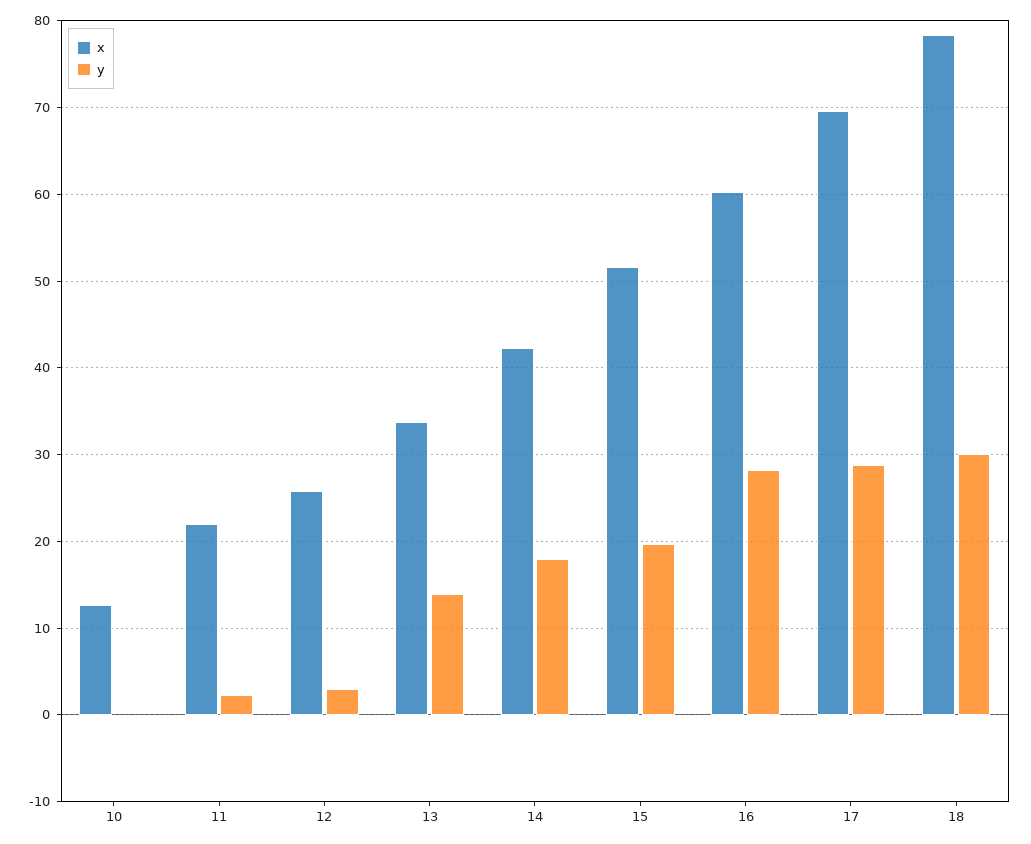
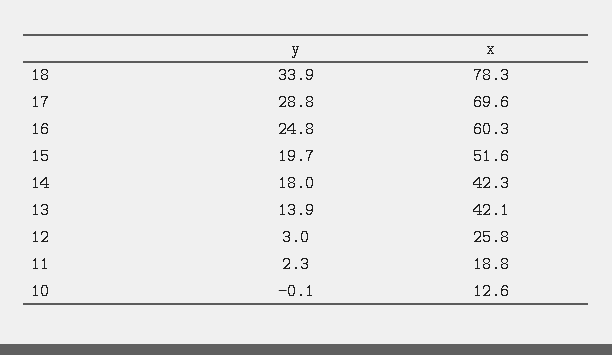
x, 11: 22 -> 18.8
x, 13: 34 -> 42.1
y, 16: 28 -> 24.8
y, 18: 30 -> 33.9

